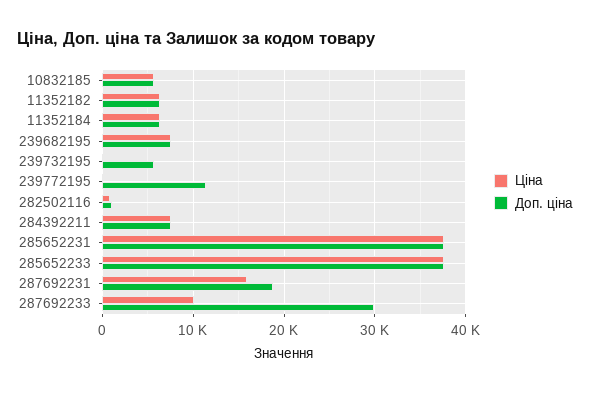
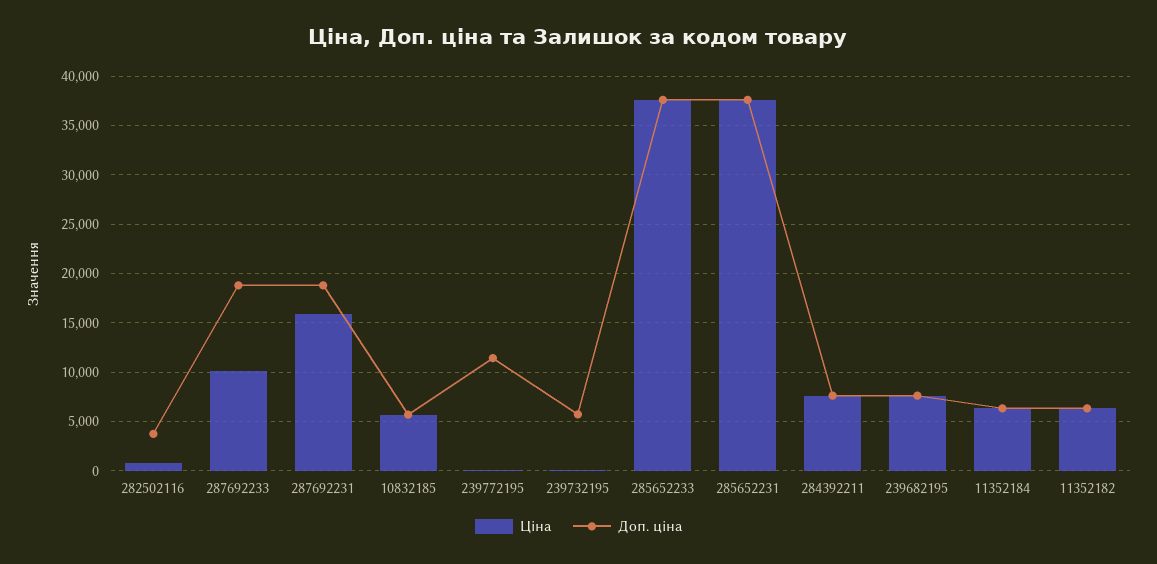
Доп. ціна, 282502116: 1000 -> 4000
Доп. ціна, 287692233: 30000 -> 19000

